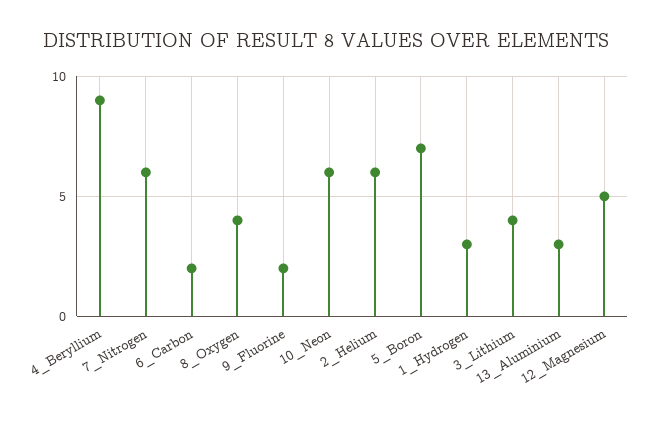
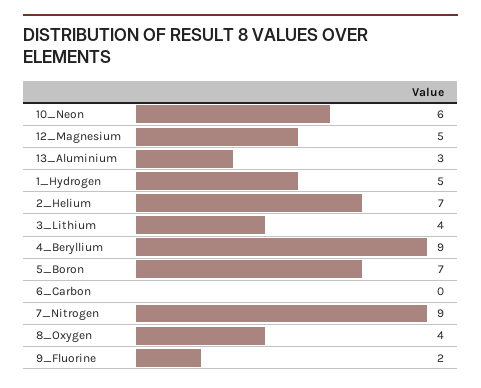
7_Nitrogen: 6 -> 9
6_Carbon: 2 -> 0
2_Helium: 6 -> 7
1_Hydrogen: 3 -> 5

